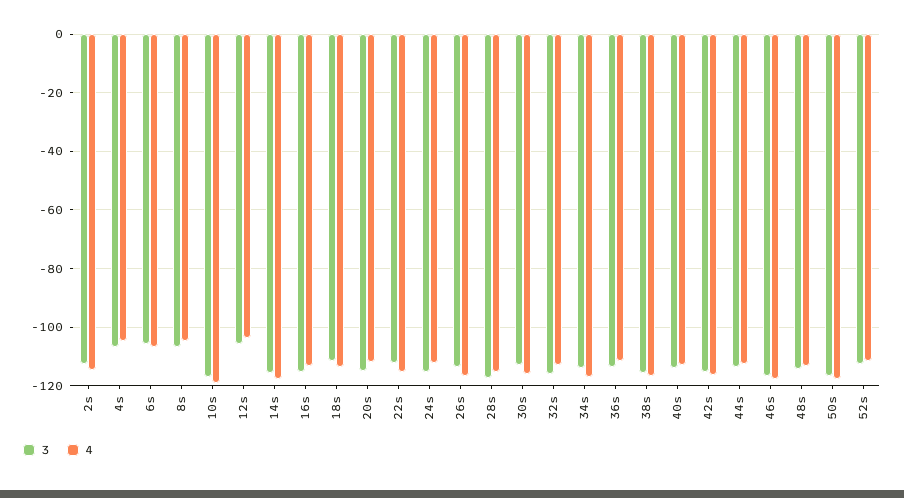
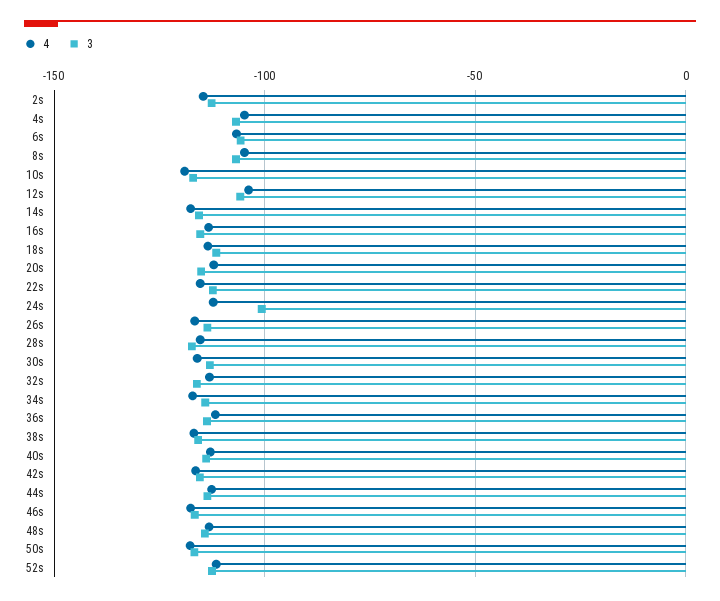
3, 24s: -115 -> -100

